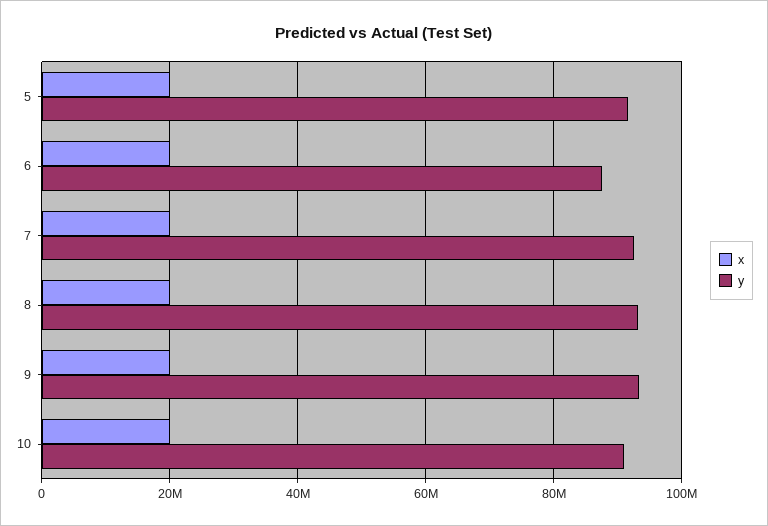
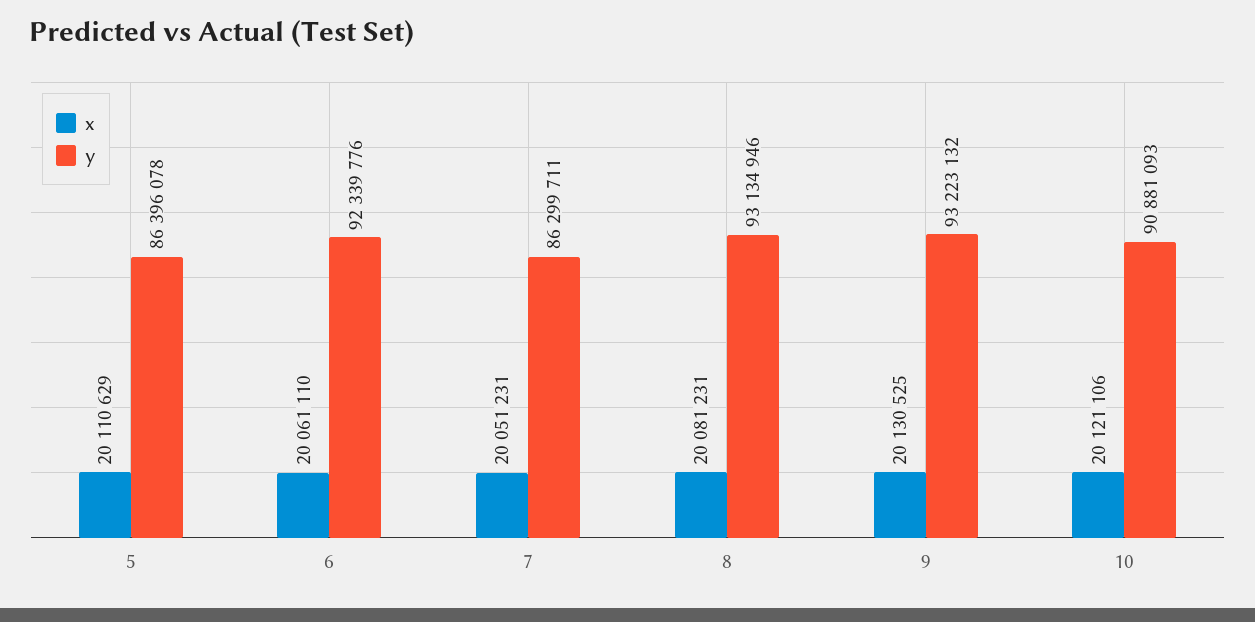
y, 5: 92000000 -> 86396078
y, 6: 88000000 -> 92339776
y, 7: 92000000 -> 86299711

